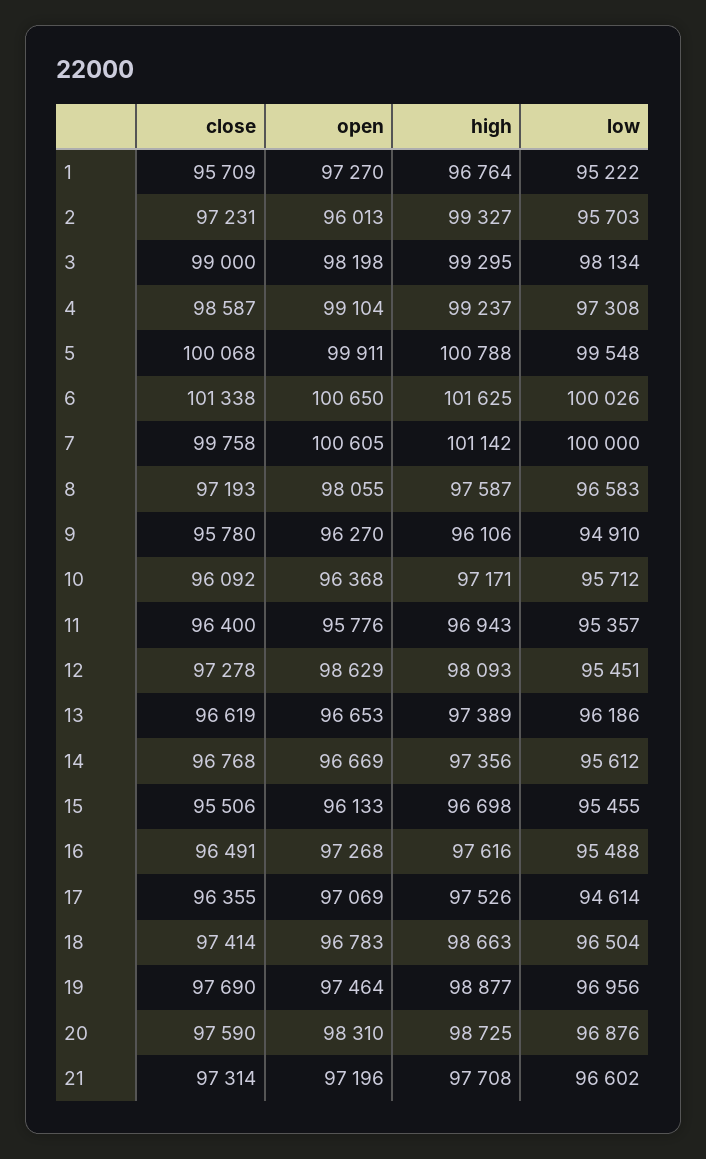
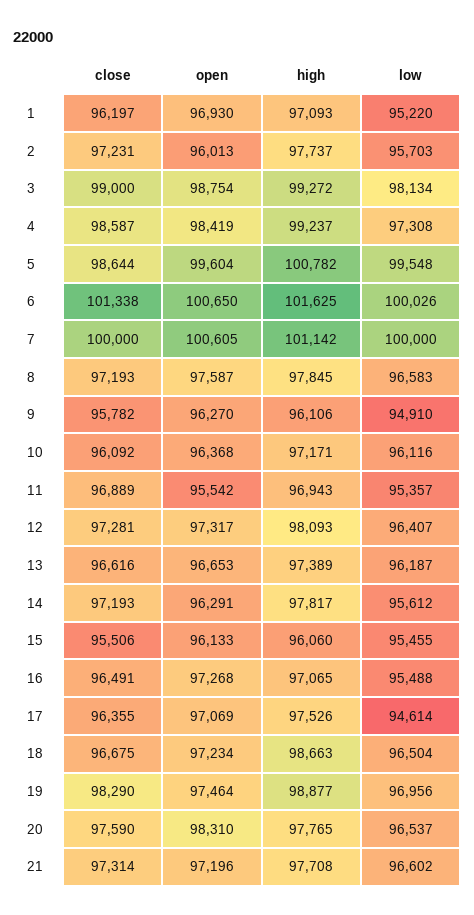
close, 1: 95709 -> 96197
open, 1: 97270 -> 96930
high, 1: 96764 -> 97093
low, 1: 95222 -> 95220
high, 2: 99327 -> 97737
open, 3: 98198 -> 98754
high, 3: 99295 -> 99272
open, 4: 99104 -> 98419
close, 5: 100068 -> 98644
open, 5: 99911 -> 99604
high, 5: 100788 -> 100782
close, 7: 99758 -> 100000
open, 8: 98055 -> 97587
high, 8: 97587 -> 97845
close, 9: 95780 -> 95782
low, 10: 95712 -> 96116
close, 11: 96400 -> 96889
open, 11: 95776 -> 95542
close, 12: 97278 -> 97281
open, 12: 98629 -> 97317
low, 12: 95451 -> 96407
close, 13: 96619 -> 96616
low, 13: 96186 -> 96187
close, 14: 96768 -> 97193
open, 14: 96669 -> 96291
high, 14: 97356 -> 97817
high, 15: 96698 -> 96060
high, 16: 97616 -> 97065
close, 18: 97414 -> 96675
open, 18: 96783 -> 97234
close, 19: 97690 -> 98290
high, 20: 98725 -> 97765
low, 20: 96876 -> 96537

